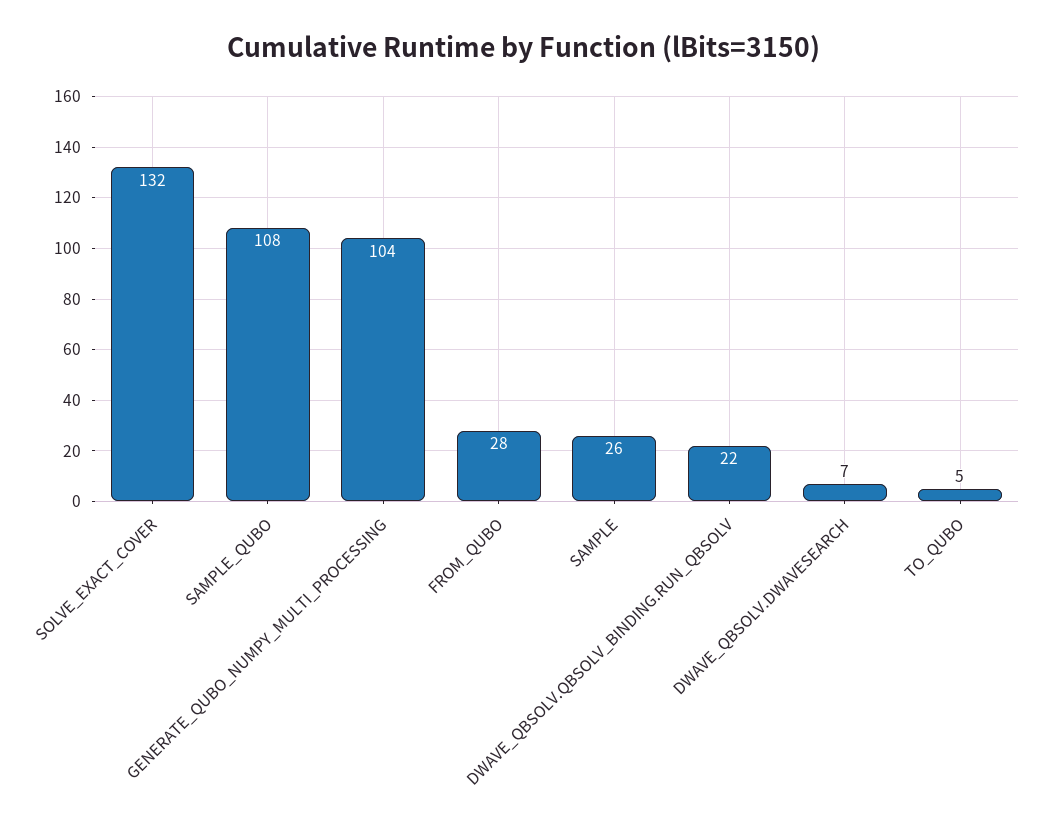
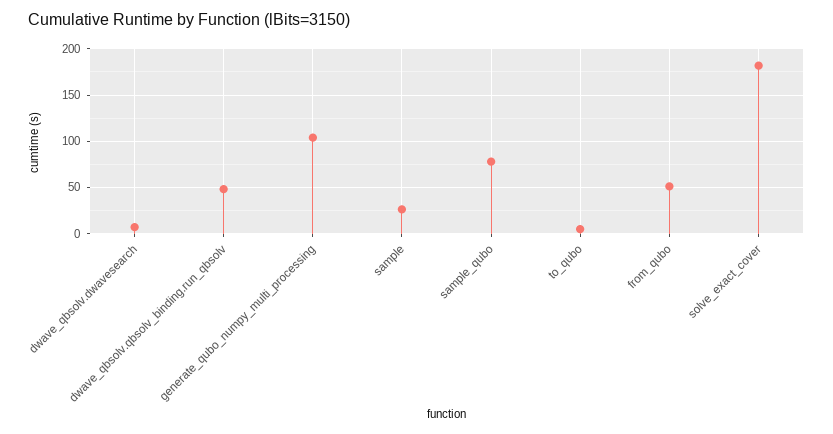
SOLVE_EXACT_COVER: 132 -> 180
SAMPLE_QUBO: 108 -> 80
FROM_QUBO: 28 -> 50
DWAVE_QBSOLV.QBSOLV_BINDING.RUN_QBSOLV: 22 -> 50

